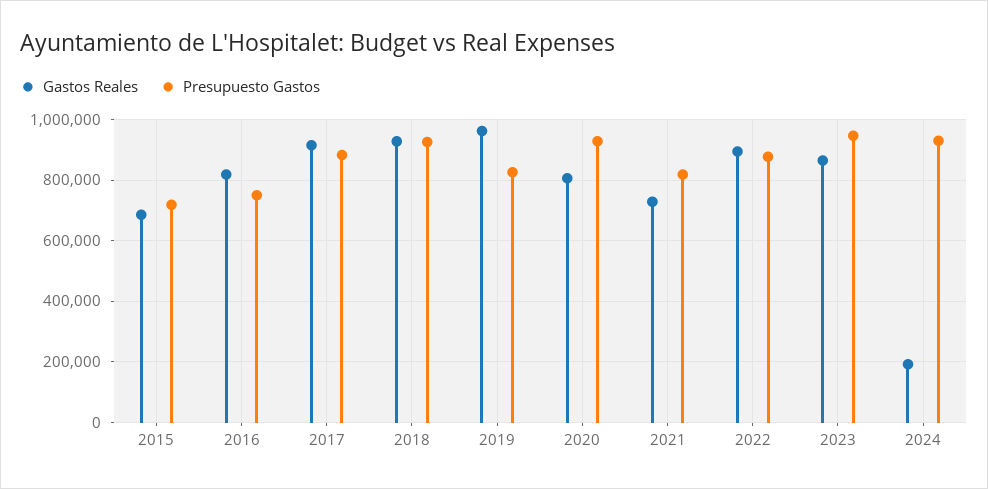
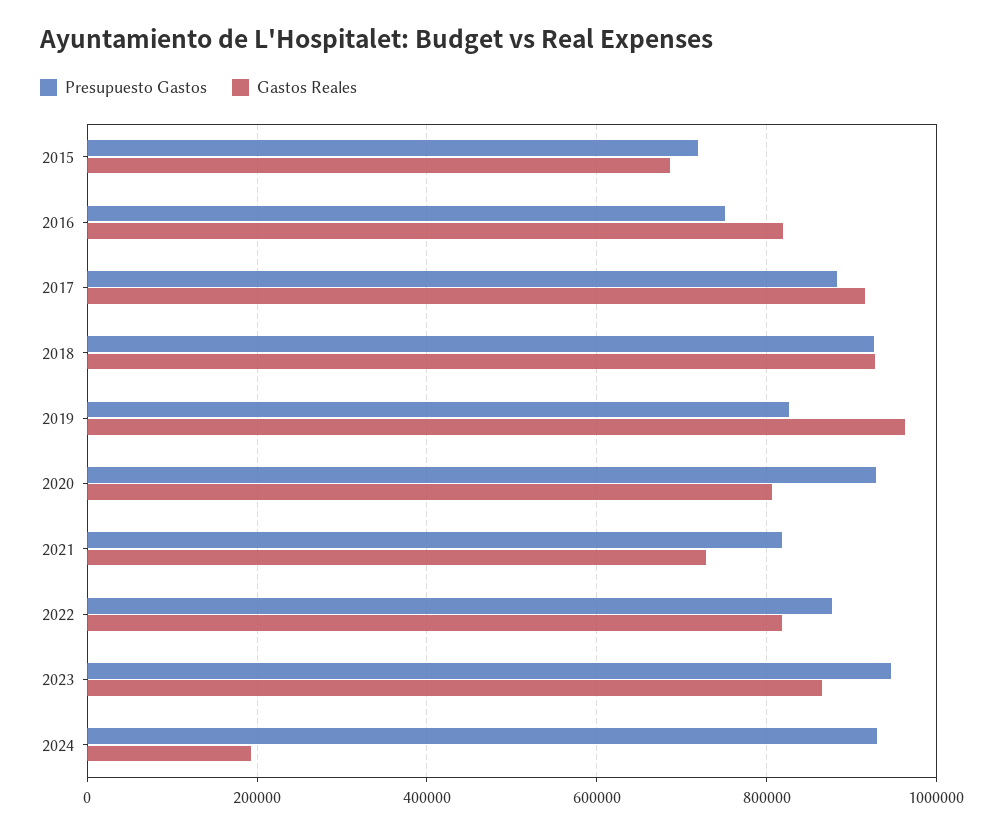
Gastos Reales, 2022: 900000 -> 820000

